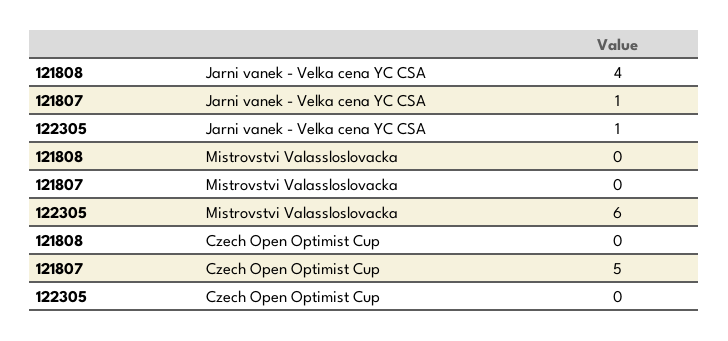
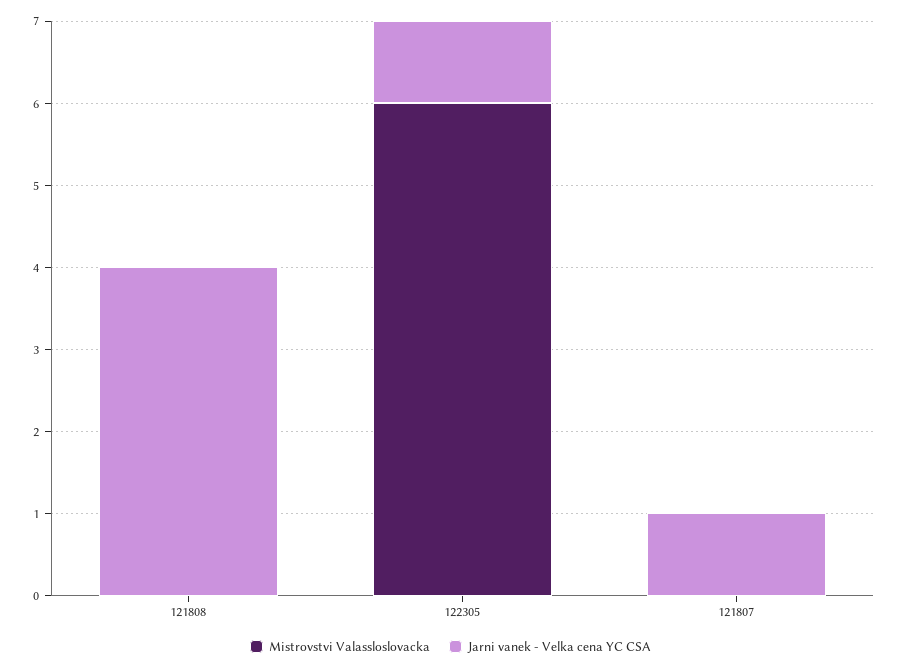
Czech Open Optimist Cup, 121808: 0 -> none
Czech Open Optimist Cup, 121807: 5 -> none
Czech Open Optimist Cup, 122305: 0 -> none

